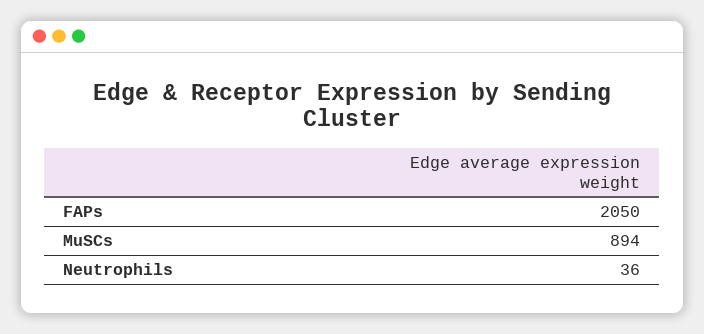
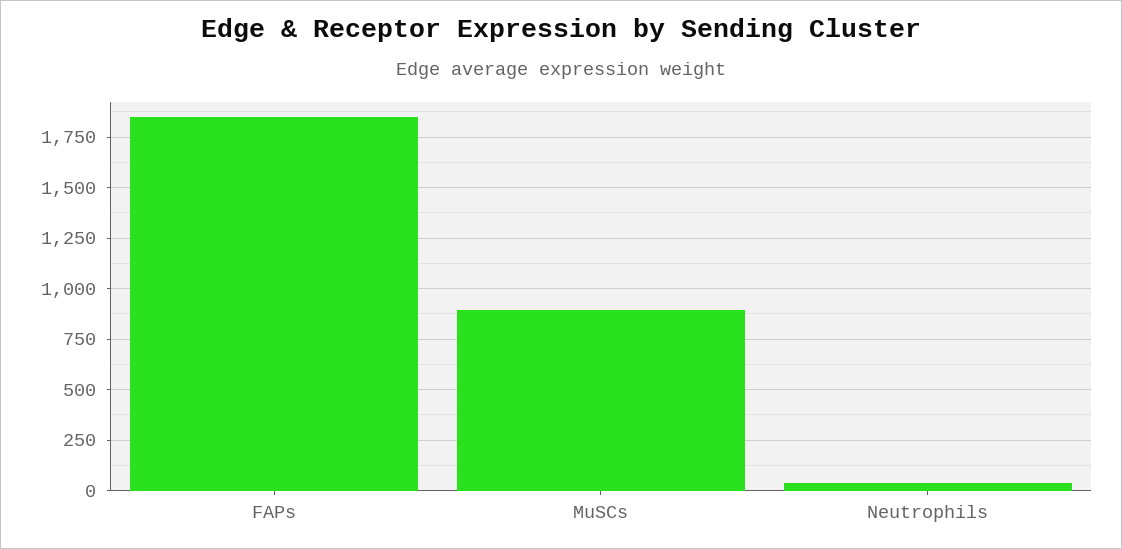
FAPs: 2050 -> 1850

